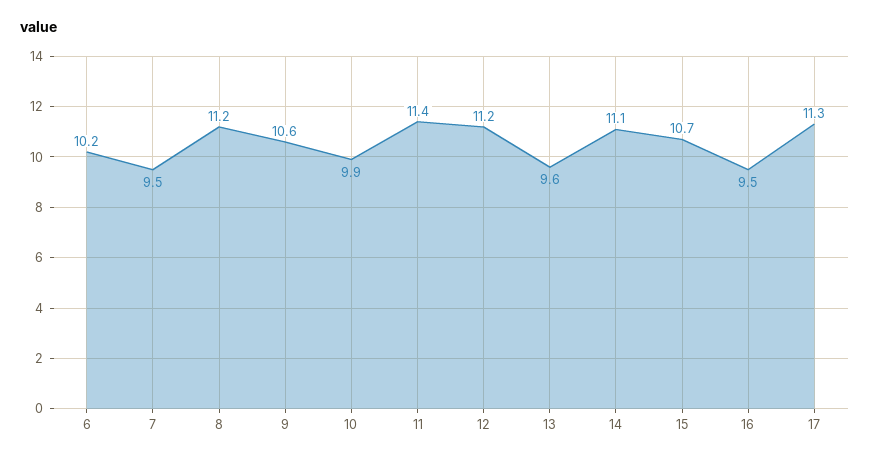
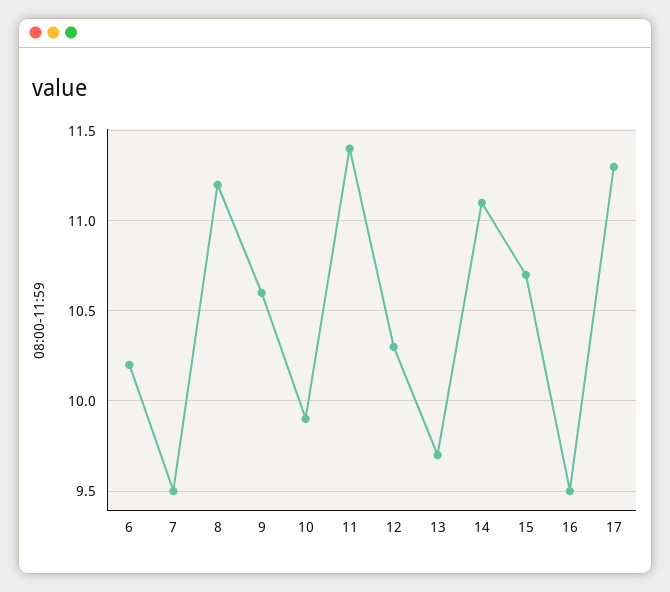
12: 11.2 -> 10.3
13: 9.6 -> 9.7

